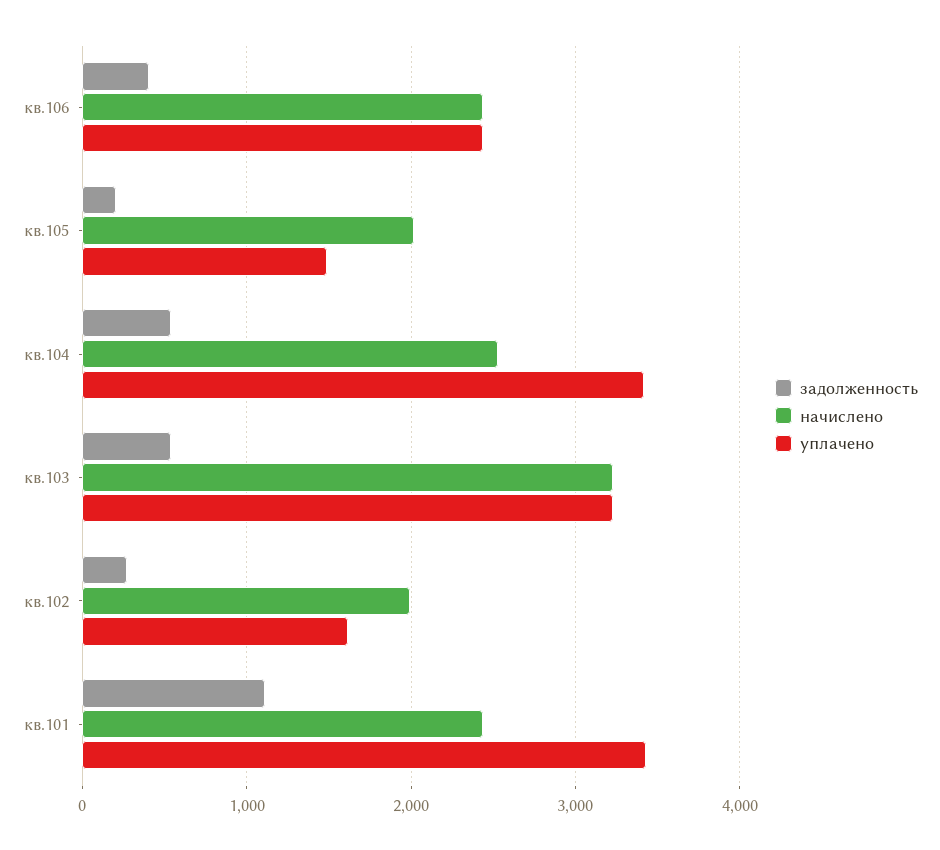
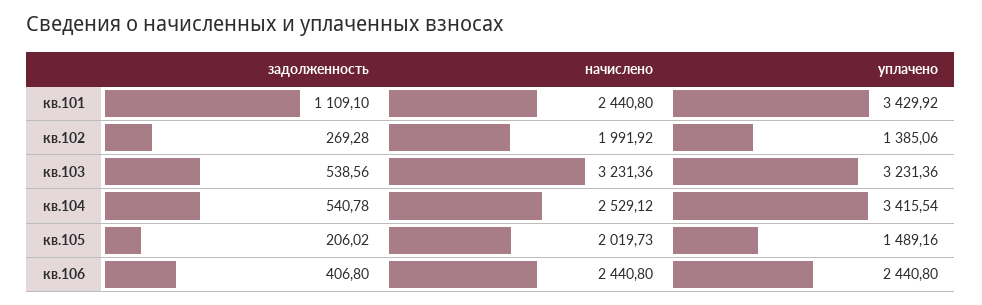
уплачено, кв.102: 1600 -> 1385.06

